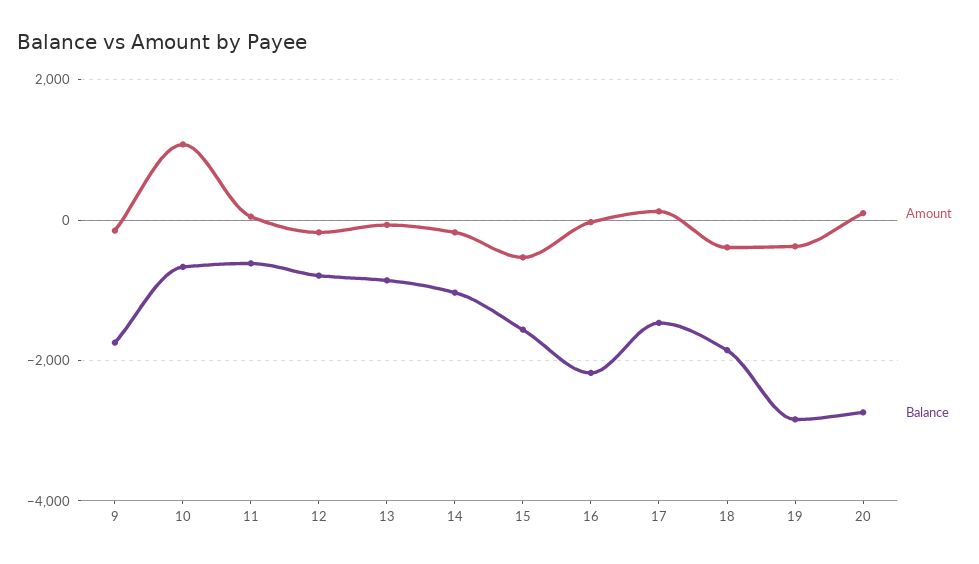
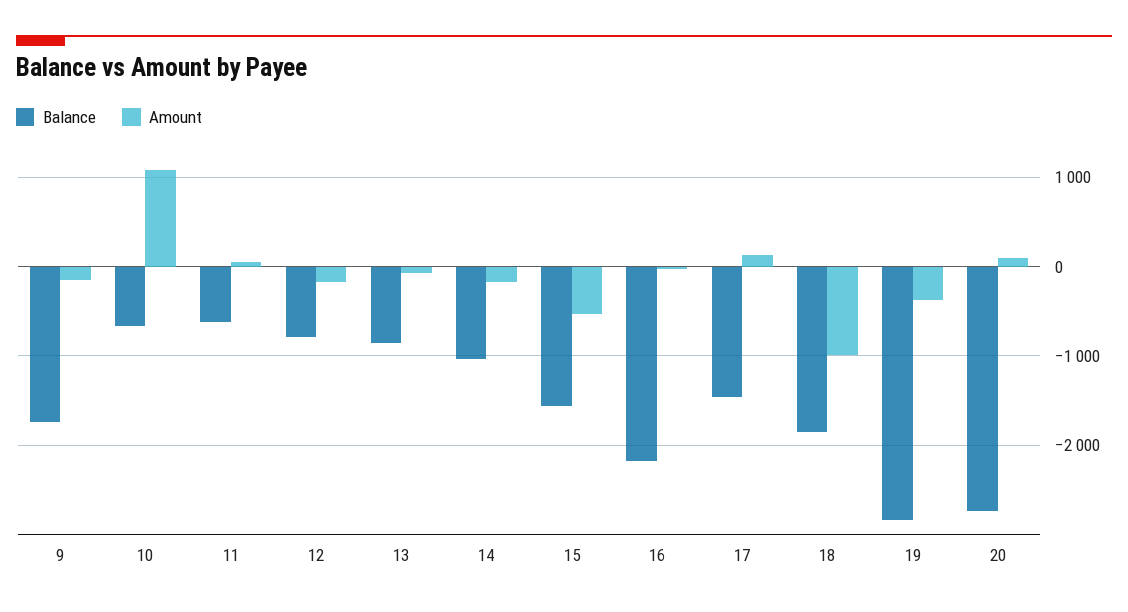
Amount, 18: -400 -> -1000

